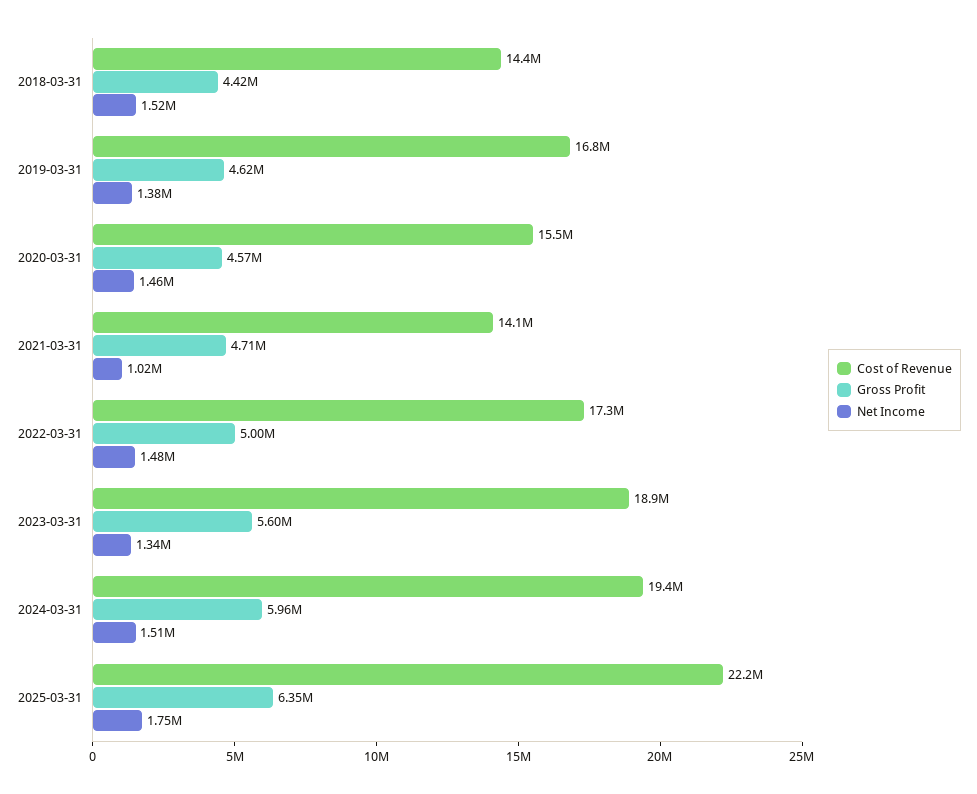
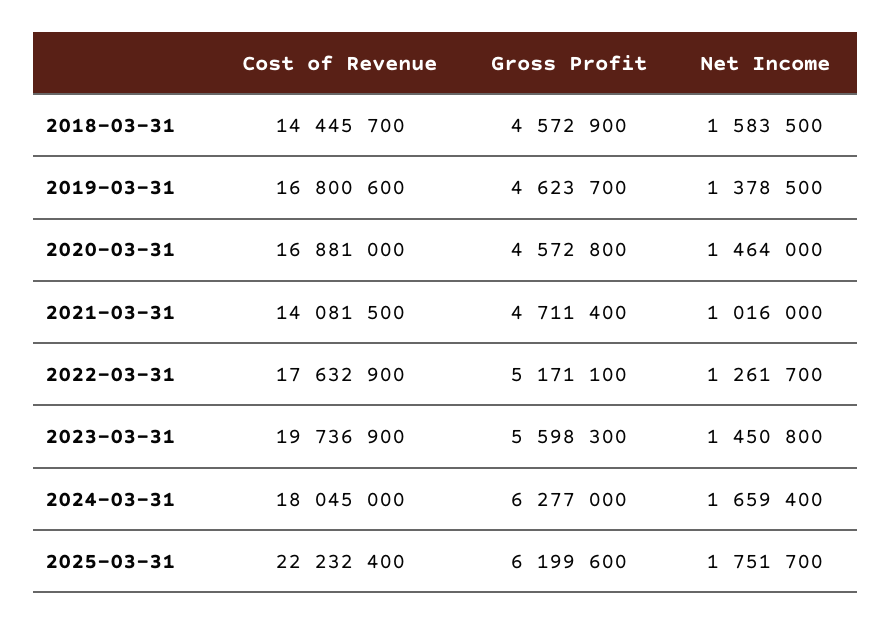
Gross Profit, 2018-03-31: 4420000 -> 4572900
Net Income, 2018-03-31: 1520000 -> 1583500
Cost of Revenue, 2020-03-31: 15500000 -> 16881000
Cost of Revenue, 2022-03-31: 17300000 -> 17632900
Gross Profit, 2022-03-31: 5000000 -> 5171100
Net Income, 2022-03-31: 1480000 -> 1261700
Cost of Revenue, 2023-03-31: 18900000 -> 19736900
Net Income, 2023-03-31: 1340000 -> 1450800
Cost of Revenue, 2024-03-31: 19400000 -> 18045000
Gross Profit, 2024-03-31: 5960000 -> 6277000
Net Income, 2024-03-31: 1510000 -> 1659400
Gross Profit, 2025-03-31: 6350000 -> 6199600

